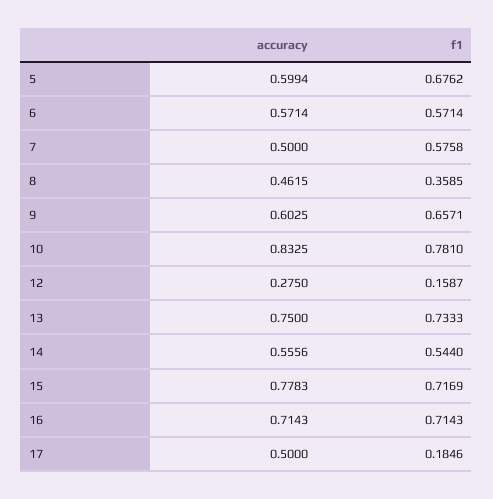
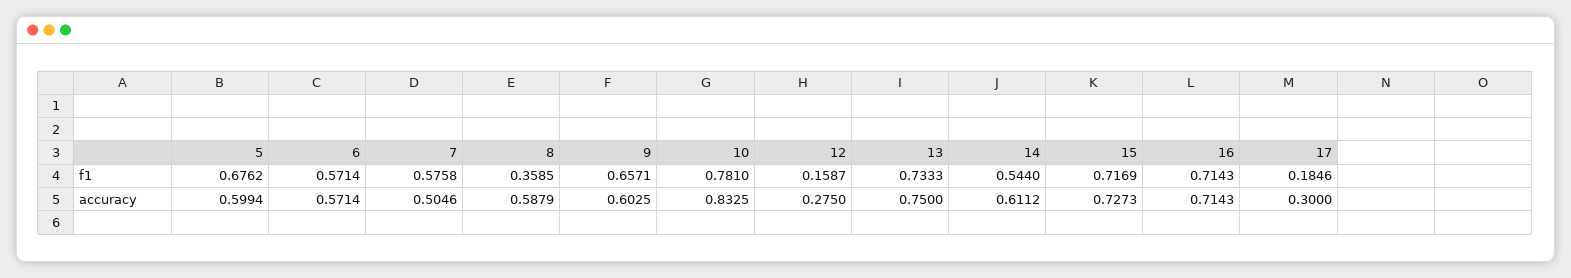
accuracy, 7: 0.5 -> 0.5046
accuracy, 8: 0.4615 -> 0.5879
accuracy, 14: 0.5556 -> 0.6112
accuracy, 15: 0.7783 -> 0.7273
accuracy, 17: 0.5 -> 0.3

